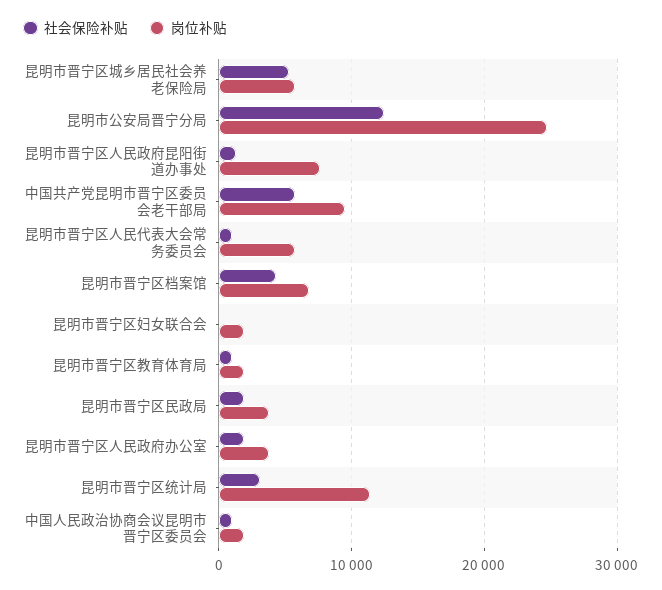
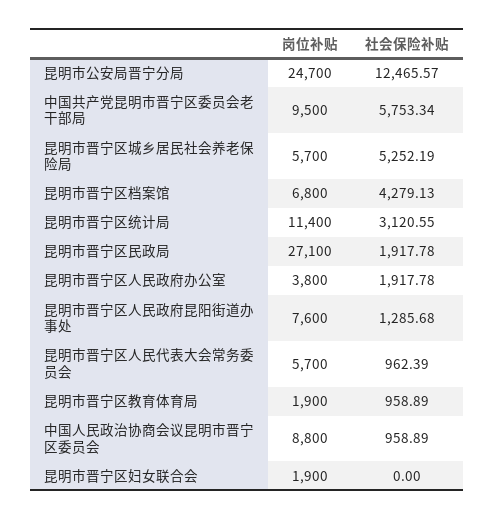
岗位补贴, 昆明市晋宁区民政局: 4000 -> 27100
岗位补贴, 中国人民政治协商会议昆明市晋宁区委员会: 2000 -> 8800

